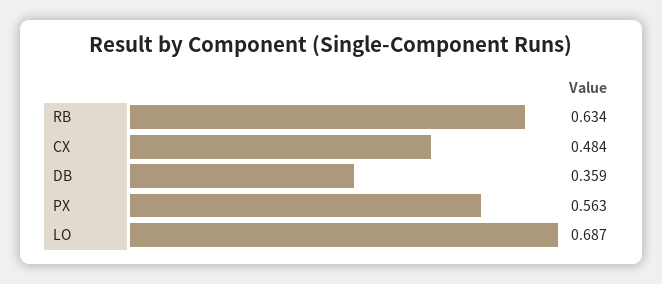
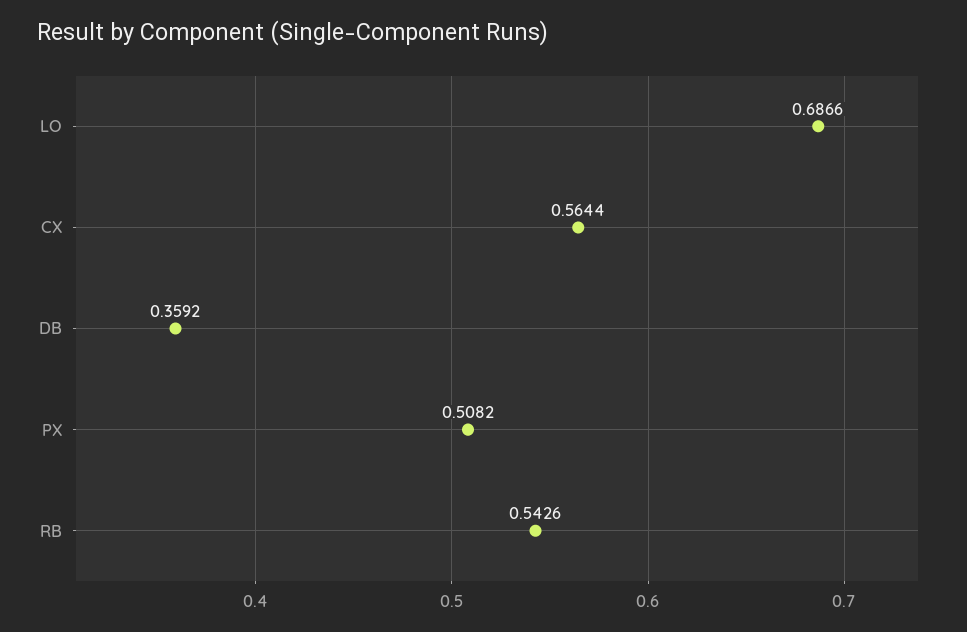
RB: 0.634 -> 0.5426
CX: 0.484 -> 0.5644
PX: 0.563 -> 0.5082

